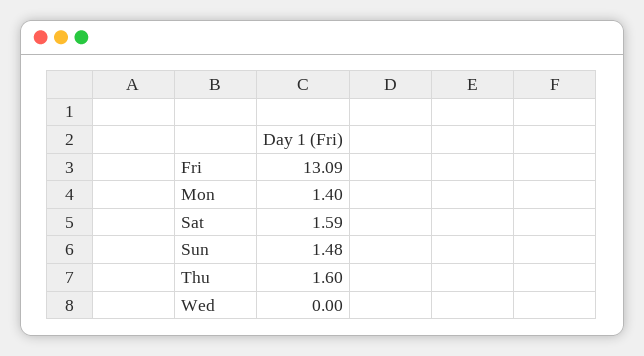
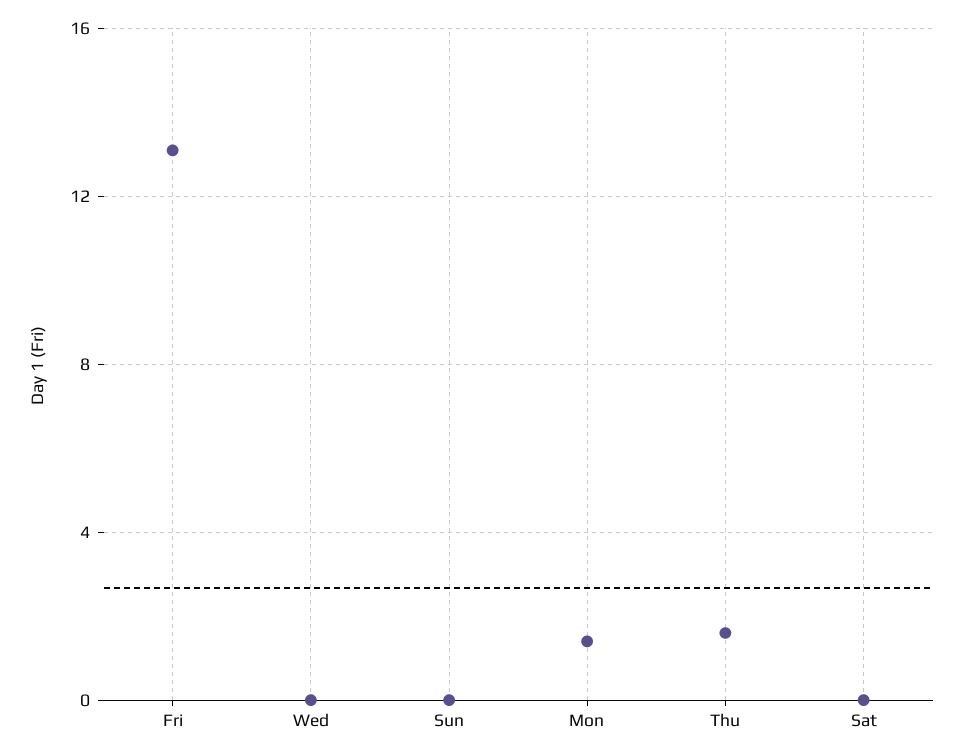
Sat: 1.59 -> 0
Sun: 1.48 -> 0

